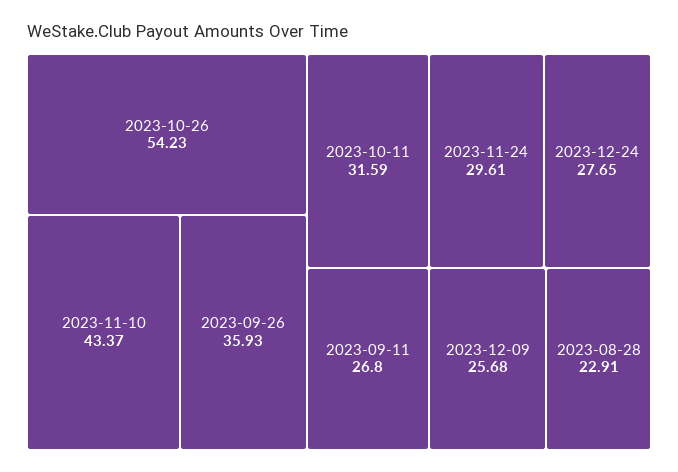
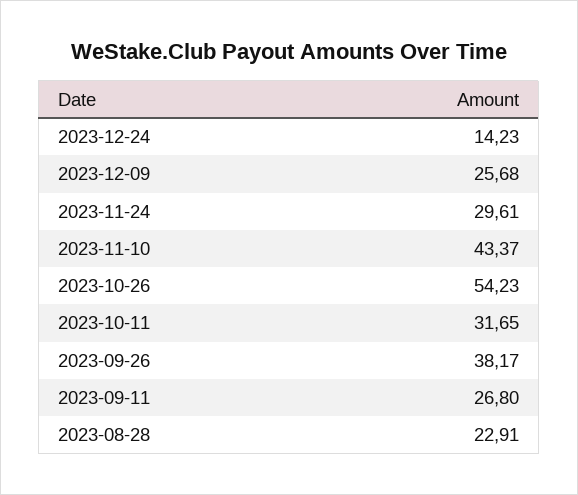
2023-09-26: 35.93 -> 38.17
2023-10-11: 31.59 -> 31.65
2023-12-24: 27.65 -> 14.23

